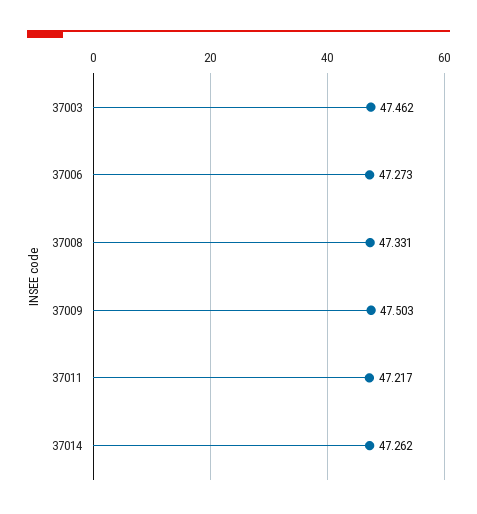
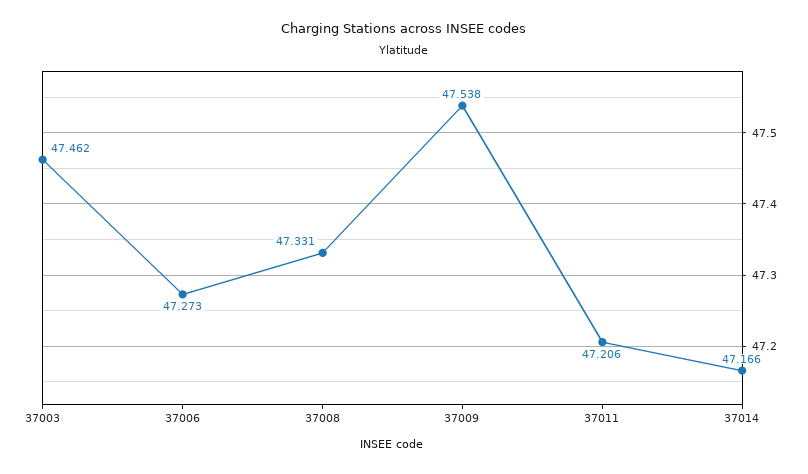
37009: 47.503 -> 47.538
37011: 47.217 -> 47.206
37014: 47.262 -> 47.166

